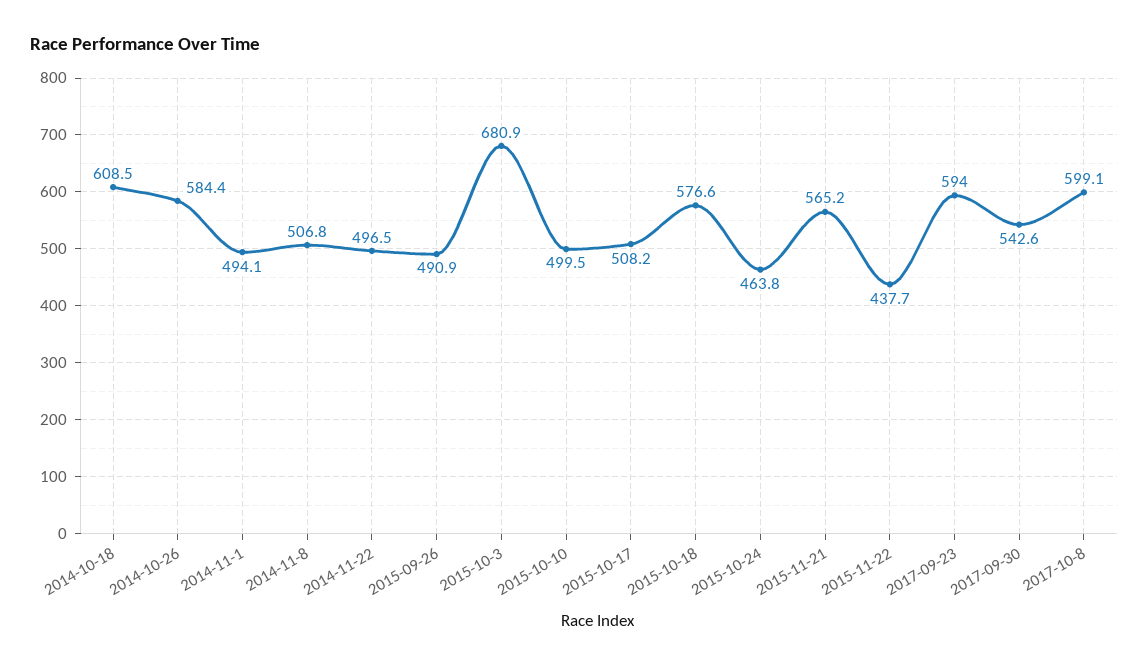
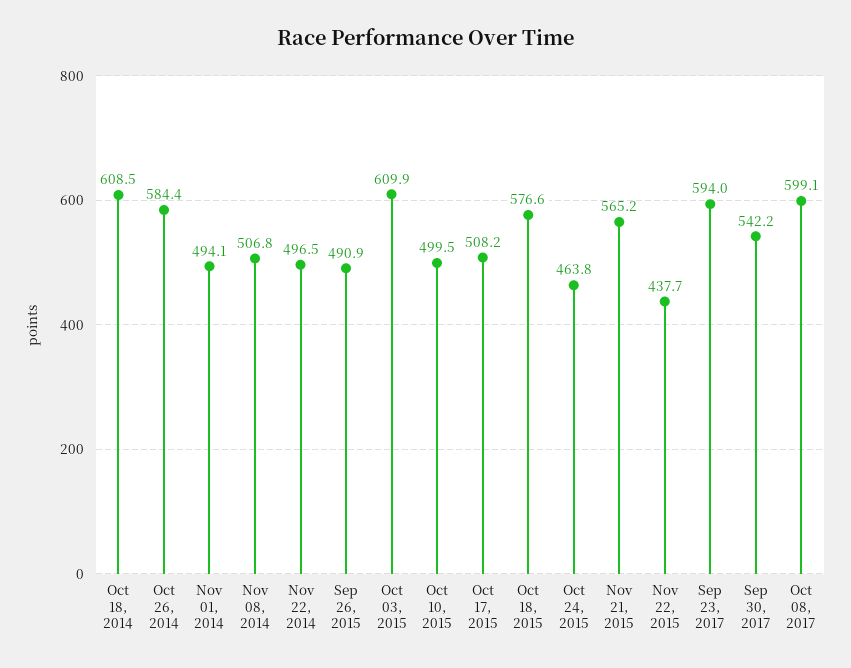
2015-10-3: 680.9 -> 609.9
2017-09-30: 542.6 -> 542.2

